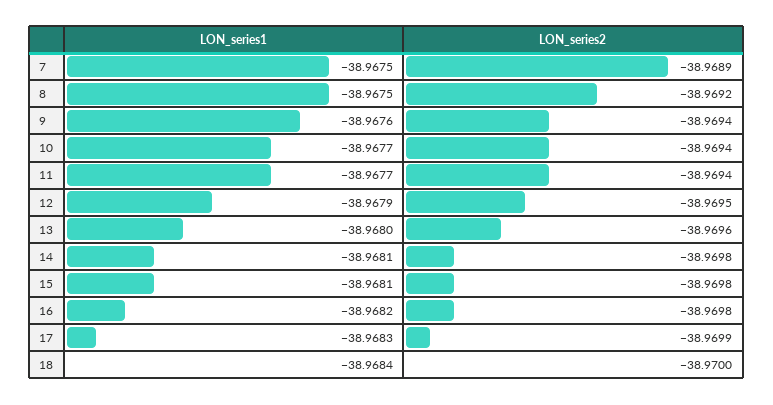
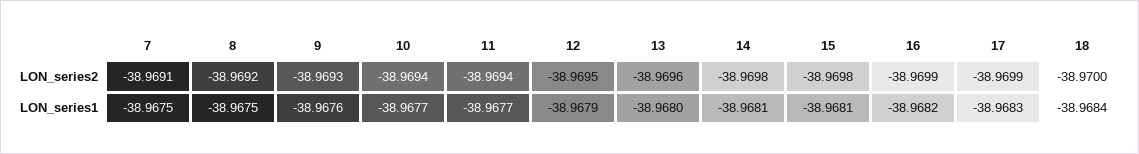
LON_series2, 7: -38.9689 -> -38.9691
LON_series2, 9: -38.9694 -> -38.9693
LON_series2, 16: -38.9698 -> -38.9699

